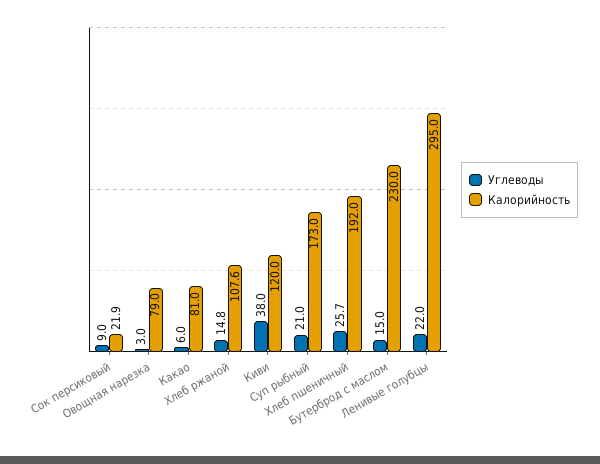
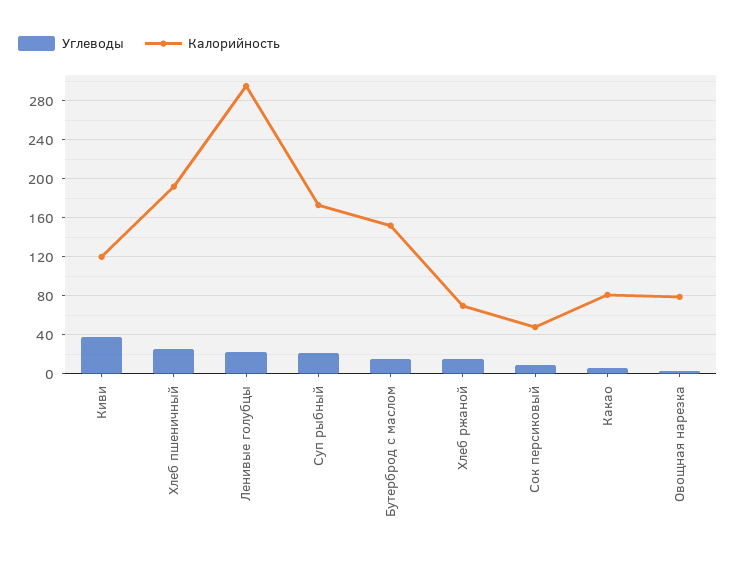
Калорийность, Сок персиковый: 21.9 -> 50
Калорийность, Хлеб ржаной: 107.6 -> 70
Калорийность, Бутерброд с маслом: 230 -> 150

